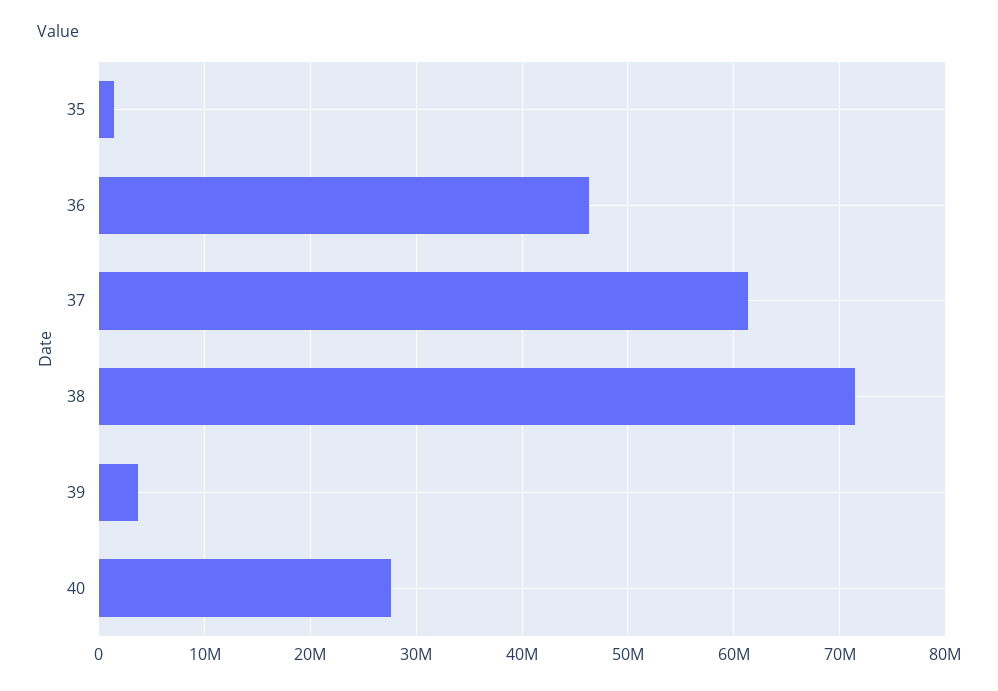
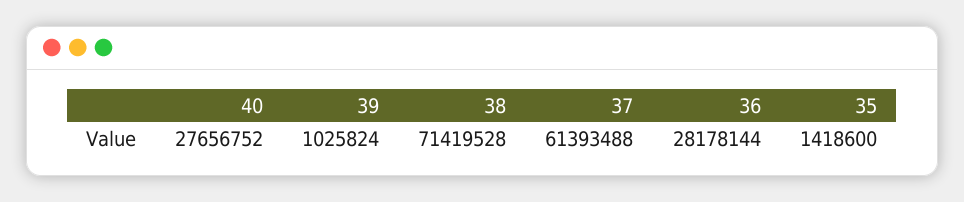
36: 46000000 -> 28178144
39: 4000000 -> 1025824

